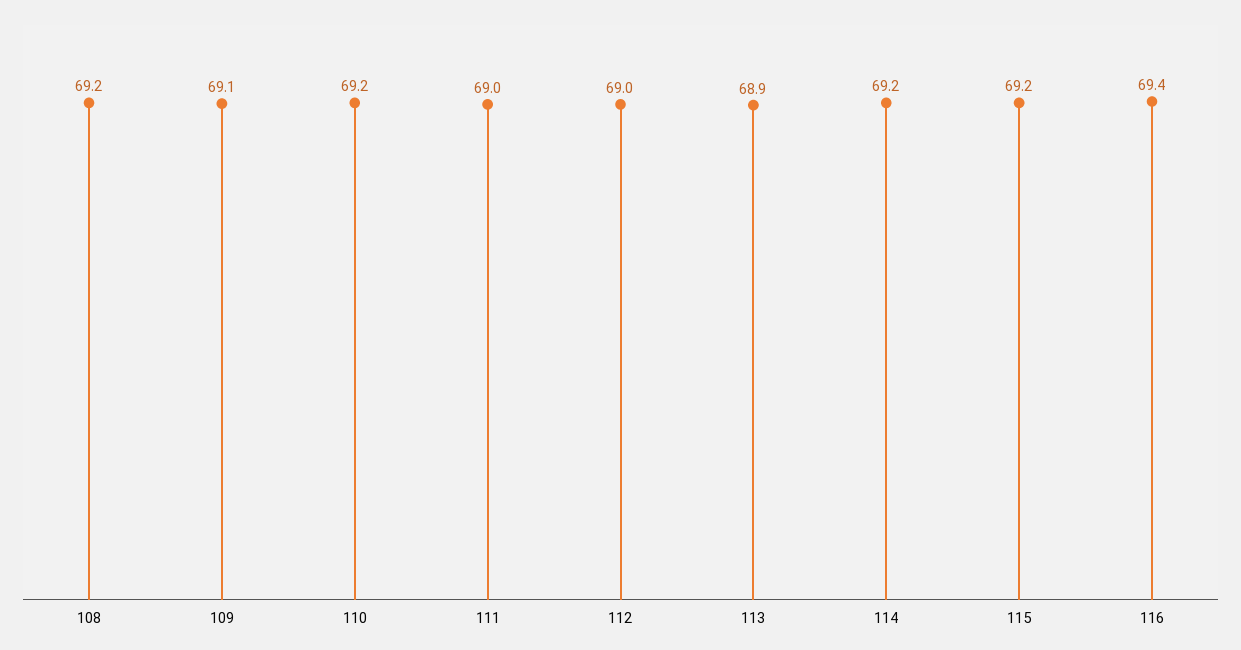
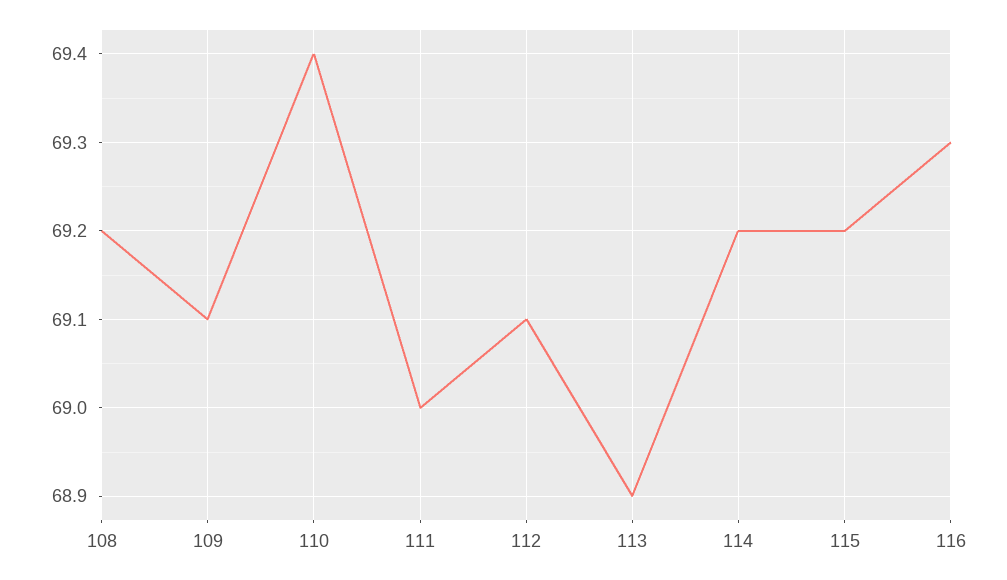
110: 69.2 -> 69.4
112: 69 -> 69.1
116: 69.4 -> 69.3

